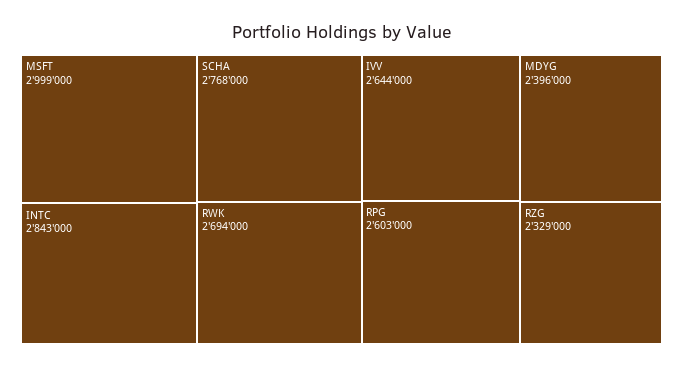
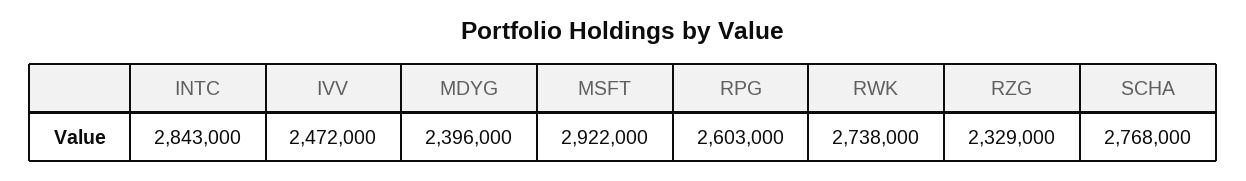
MSFT: 2999000 -> 2922000
RWK: 2694000 -> 2738000
IVV: 2644000 -> 2472000

